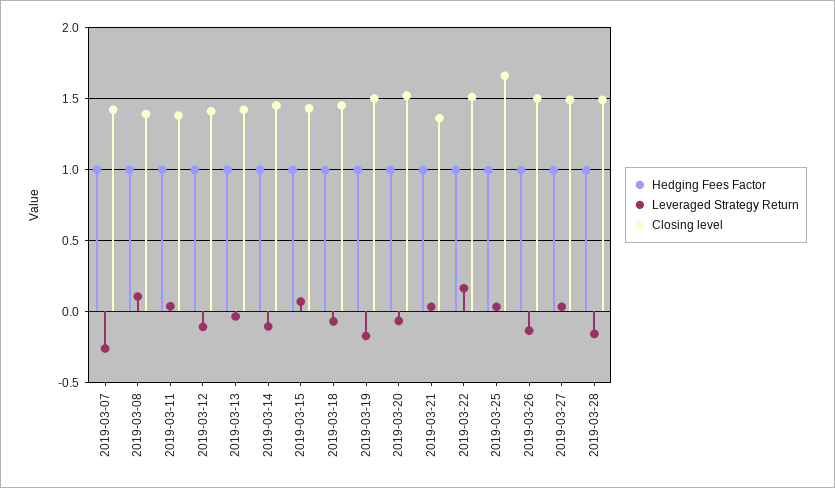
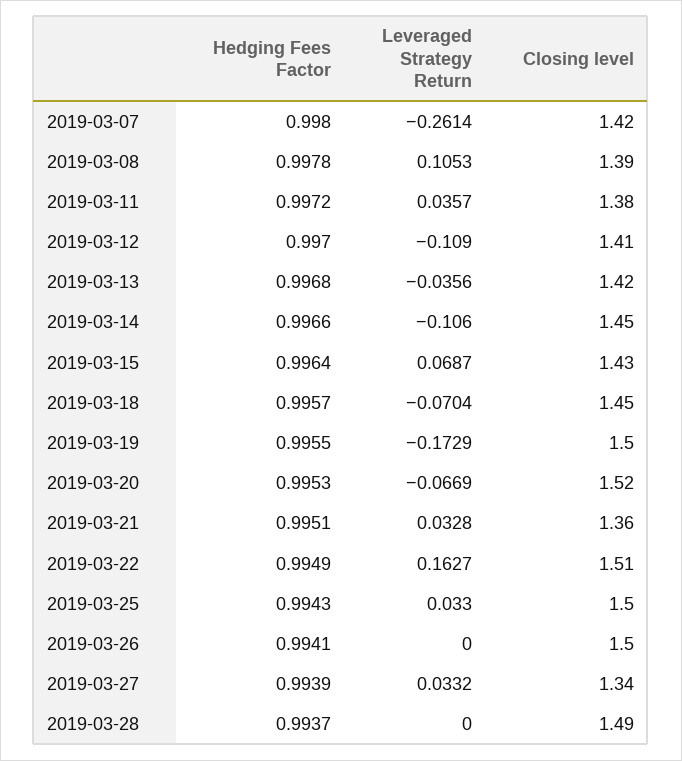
Closing level, 2019-03-25: 1.65 -> 1.5
Leveraged Strategy Return, 2019-03-26: -0.15 -> 0
Closing level, 2019-03-27: 1.5 -> 1.34
Leveraged Strategy Return, 2019-03-28: -0.15 -> 0

